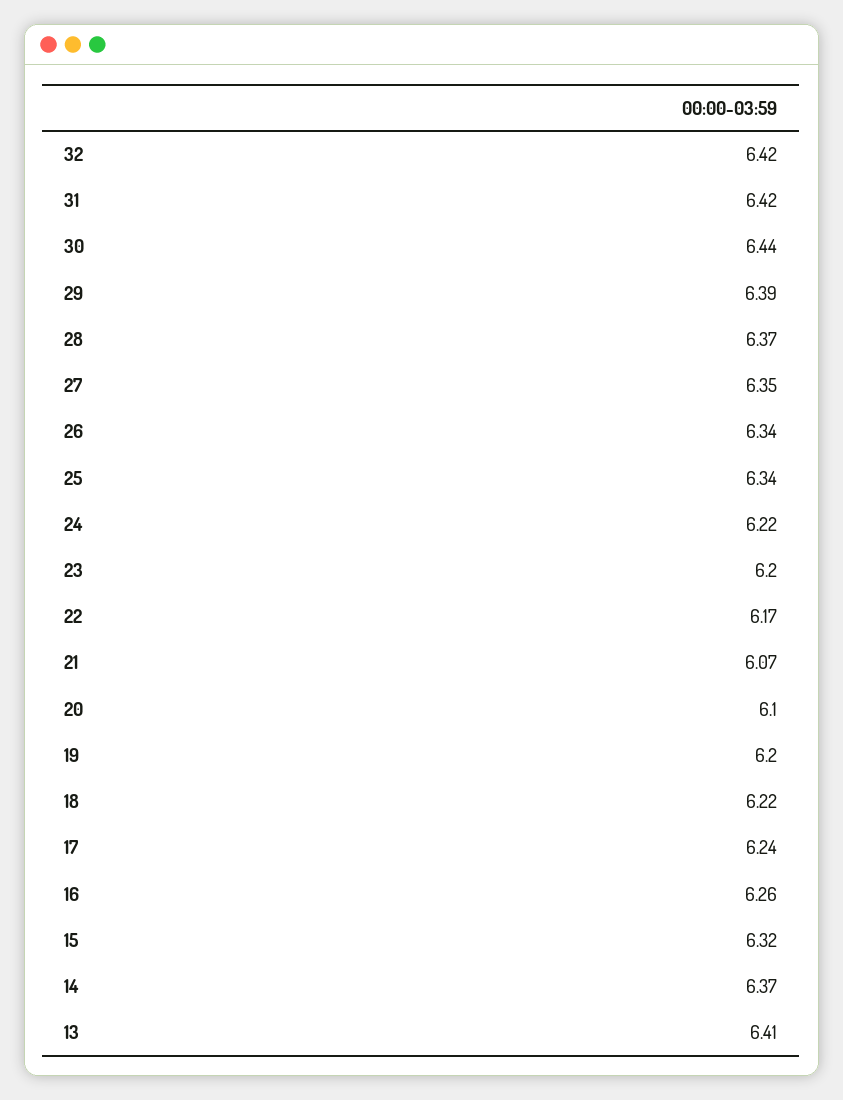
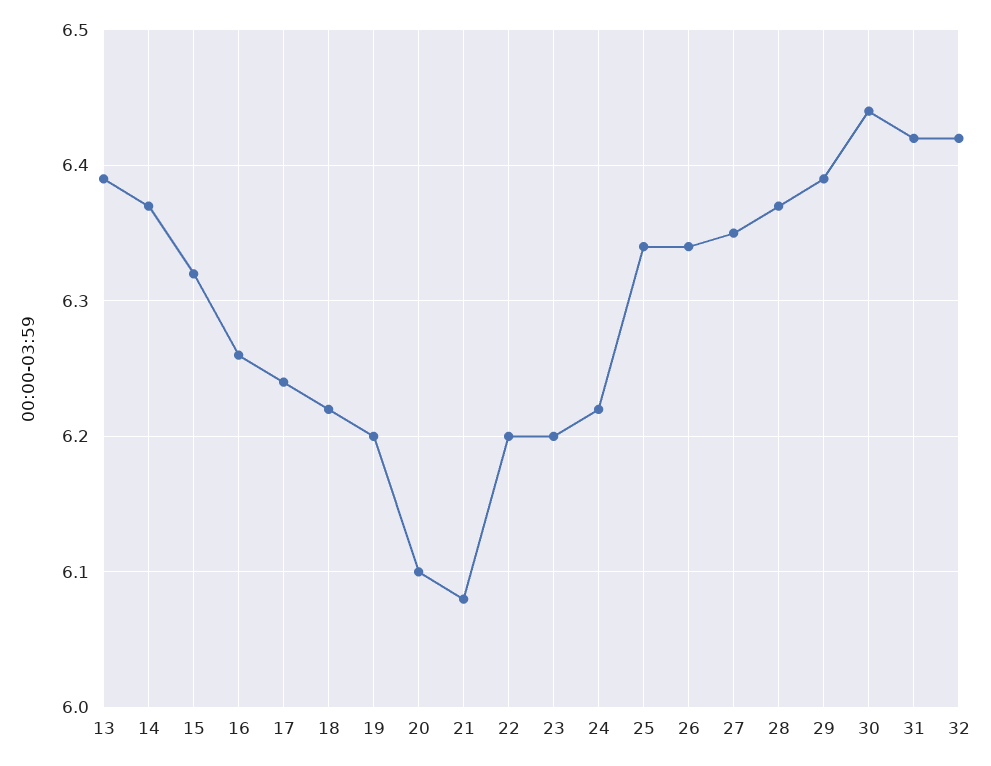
22: 6.17 -> 6.2
21: 6.07 -> 6.08
13: 6.41 -> 6.39

